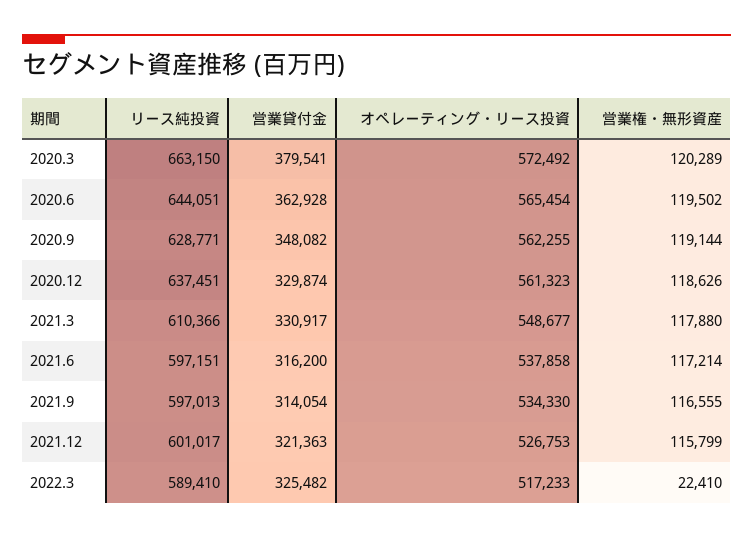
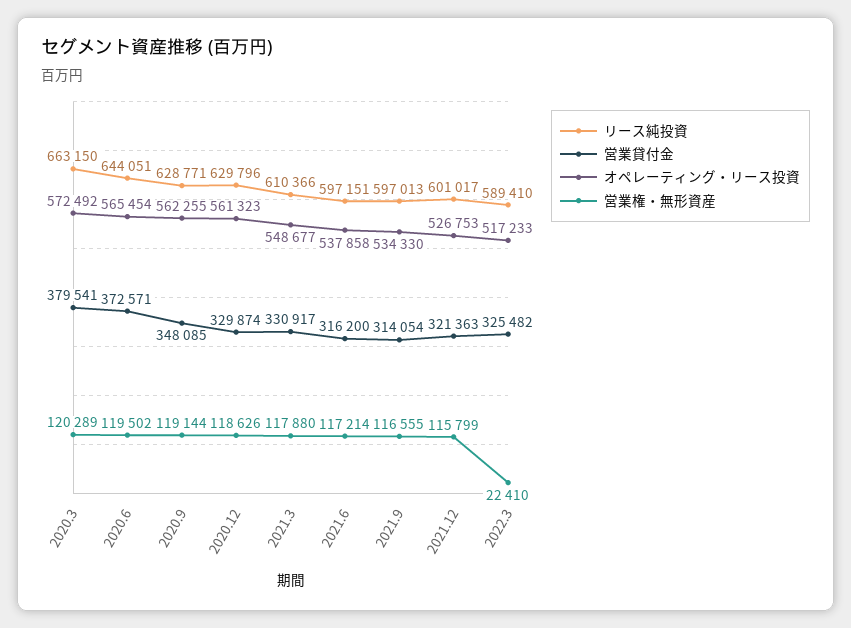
営業貸付金, 2020.6: 362928 -> 372571
営業貸付金, 2020.9: 348082 -> 348085
リース純投資, 2020.12: 637451 -> 629796

